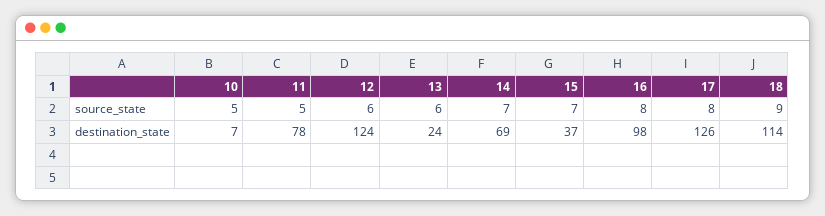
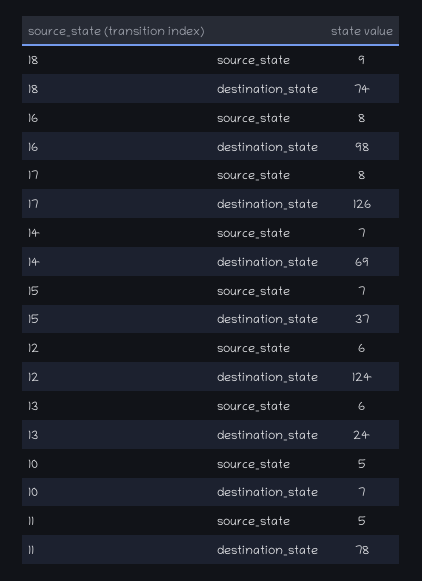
18, destination_state: 114 -> 74

